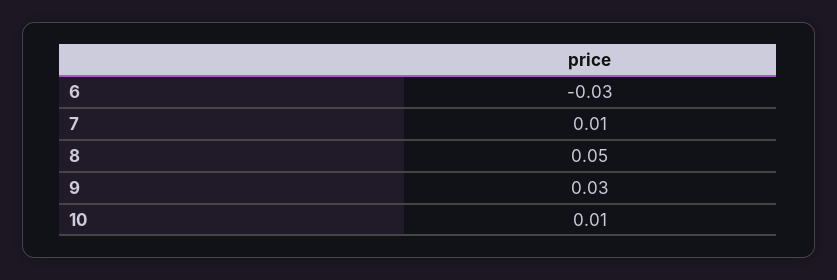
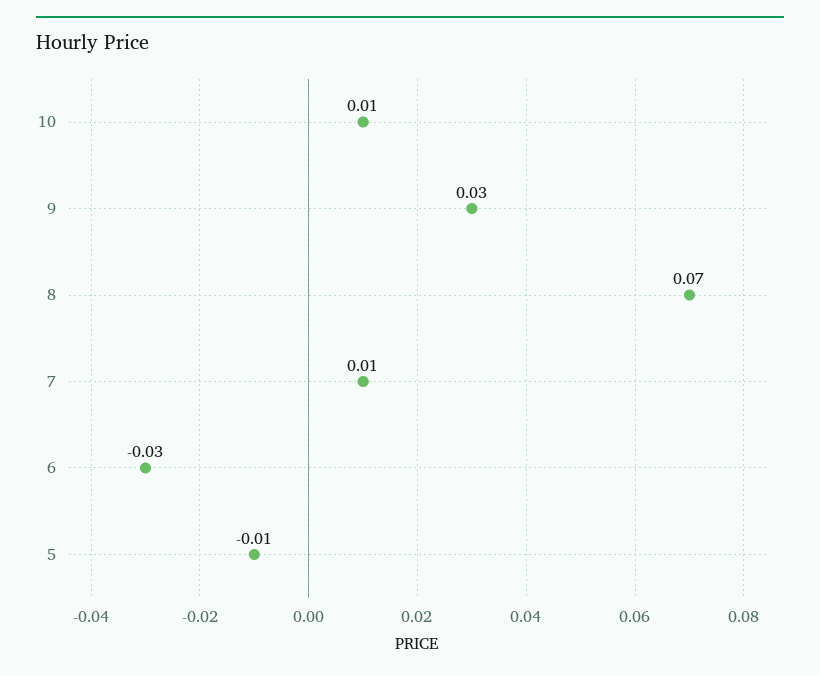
8: 0.05 -> 0.07
5: none -> -0.01

